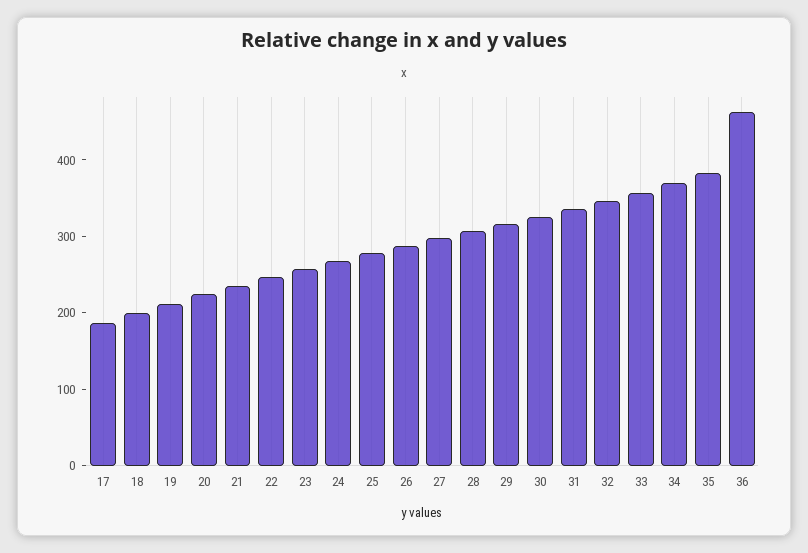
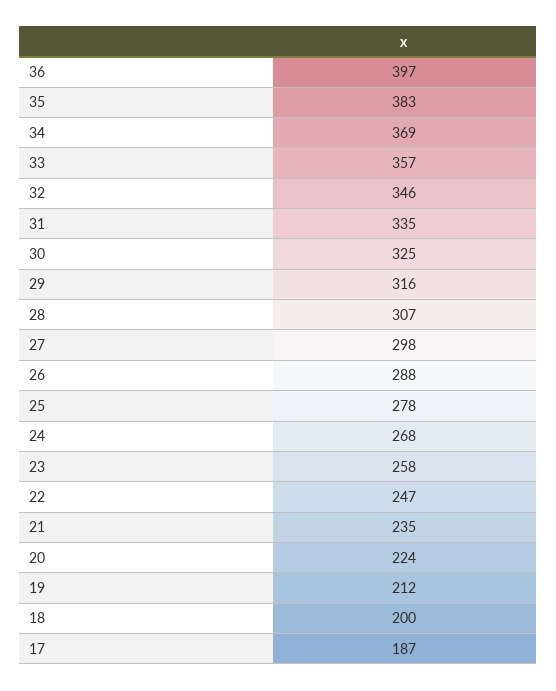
36: 460 -> 397

